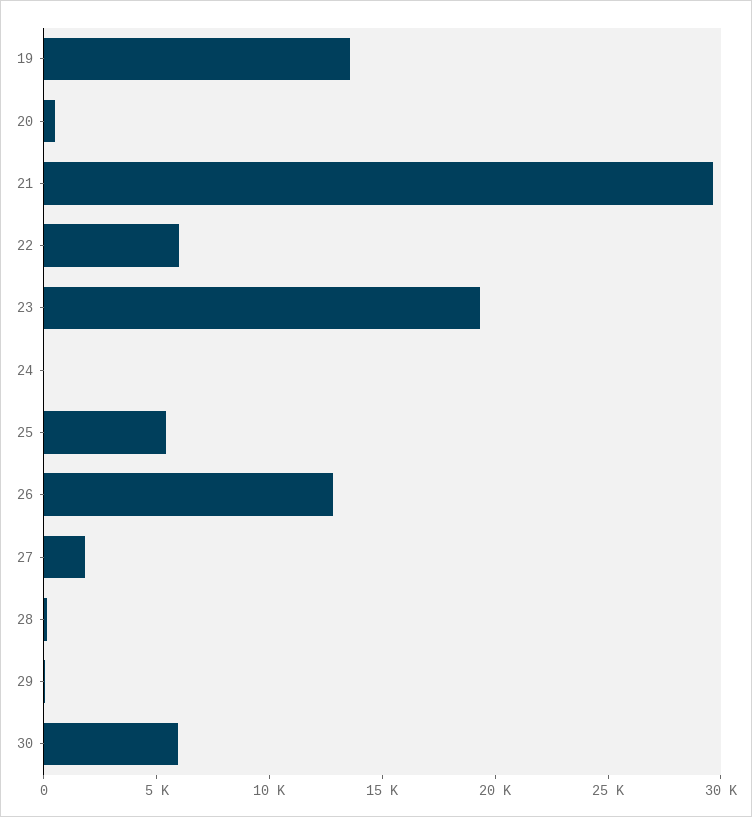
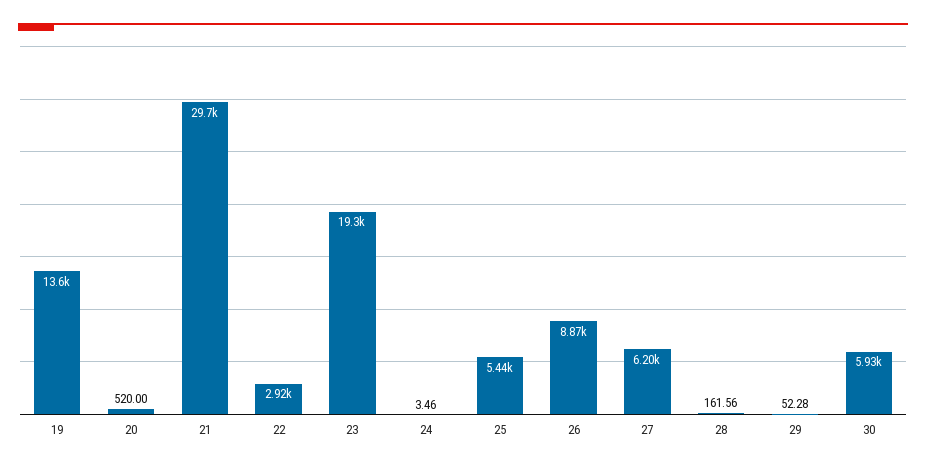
22: 6000 -> 2920
26: 13000 -> 8870
27: 2000 -> 6200

